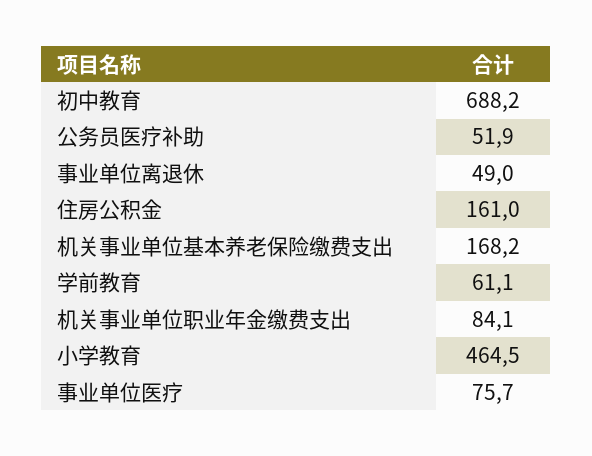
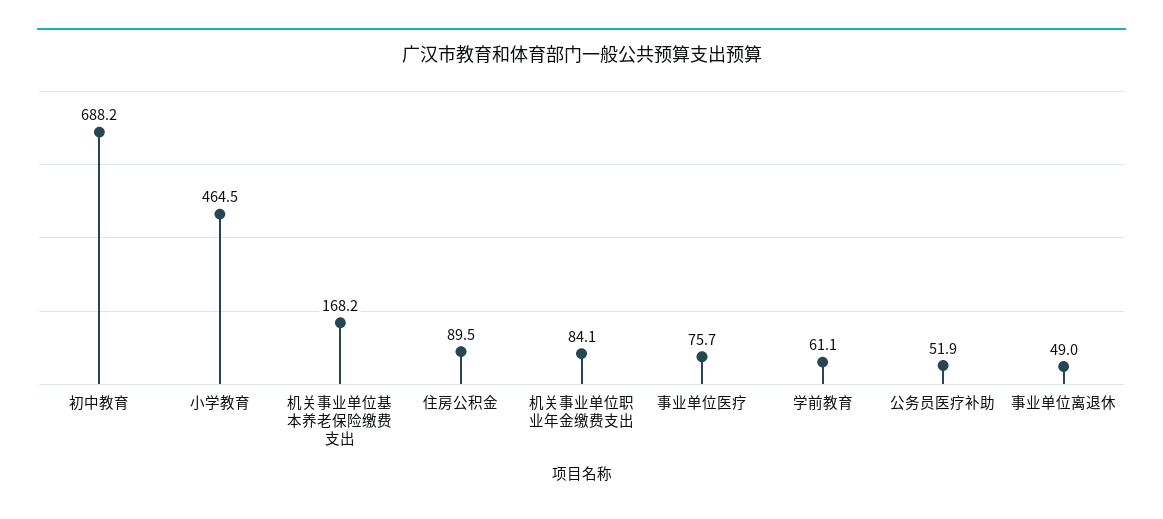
住房公积金: 161 -> 89.5

